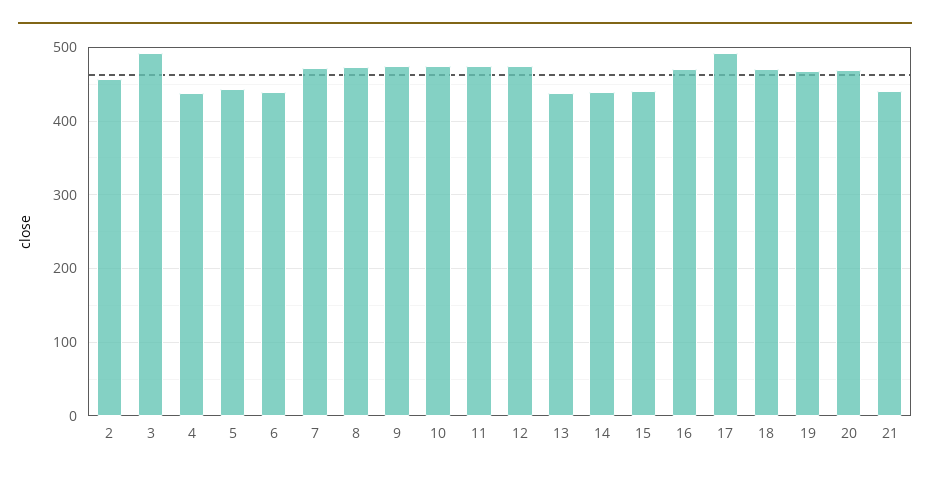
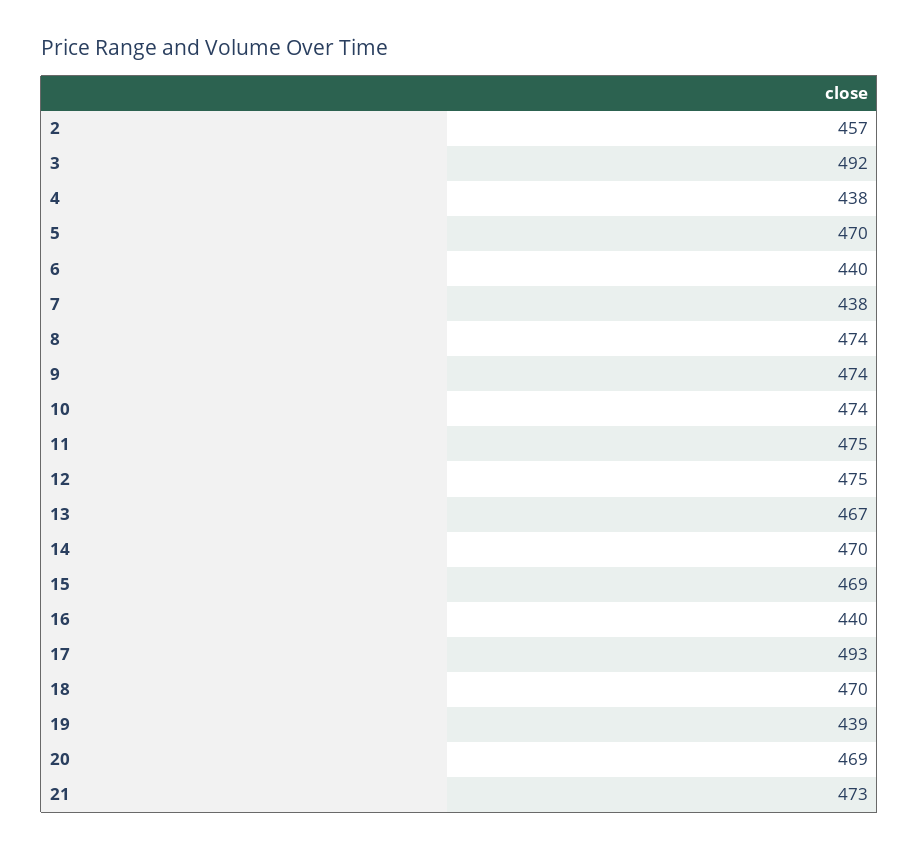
5: 440 -> 470
7: 470 -> 438
13: 440 -> 467
14: 440 -> 470
15: 440 -> 469
16: 470 -> 440
19: 470 -> 439
21: 440 -> 473

